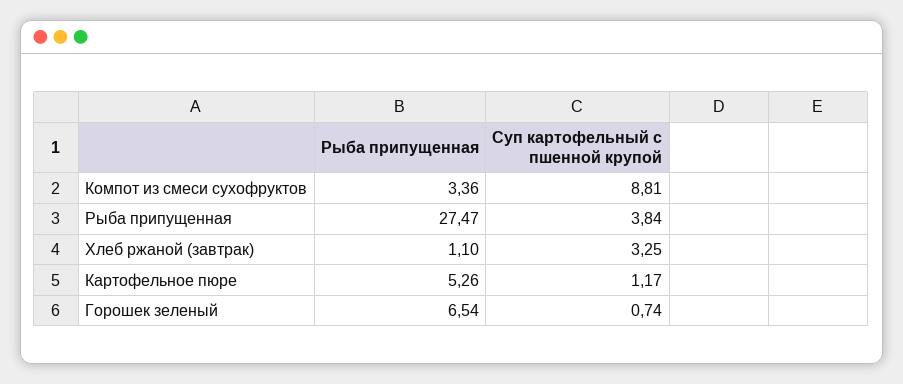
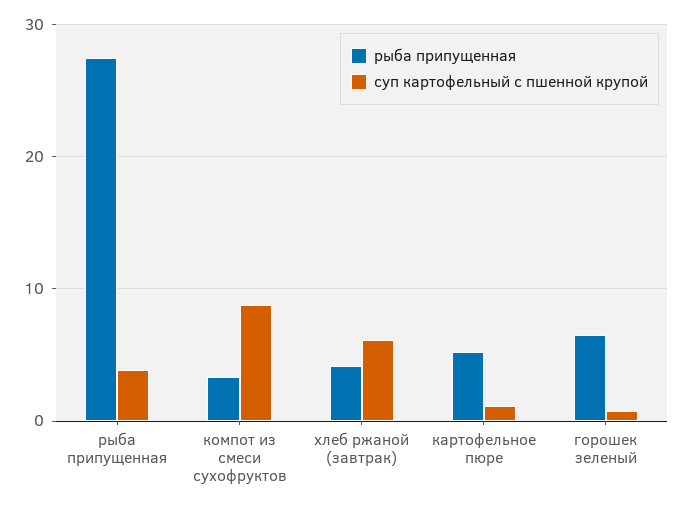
Рыба припущенная, Хлеб ржаной (завтрак): 1.1 -> 4
Суп картофельный с пшенной крупой, Хлеб ржаной (завтрак): 3.25 -> 6

